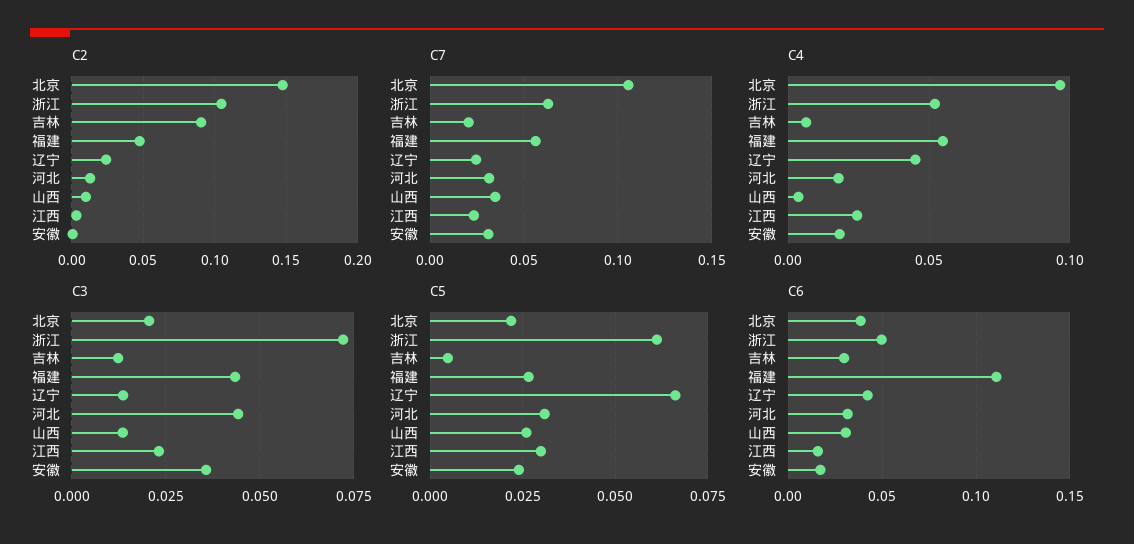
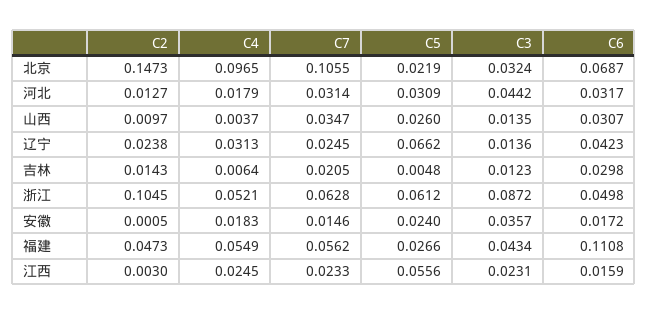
C2, 吉林: 0.09 -> 0.0143
C7, 安徽: 0.03 -> 0.0146
C4, 辽宁: 0.045 -> 0.0313
C3, 北京: 0.02 -> 0.0324
C3, 浙江: 0.0725 -> 0.0872
C5, 江西: 0.03 -> 0.0556
C6, 北京: 0.04 -> 0.0687

